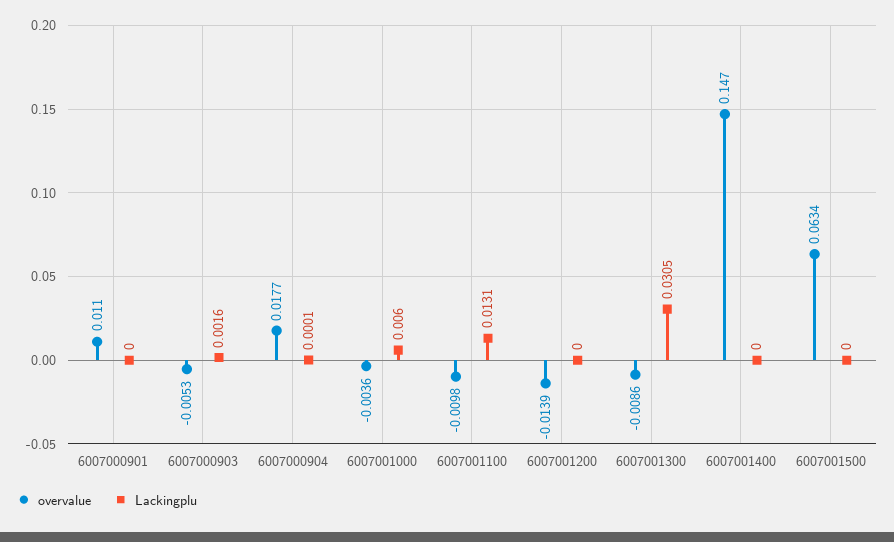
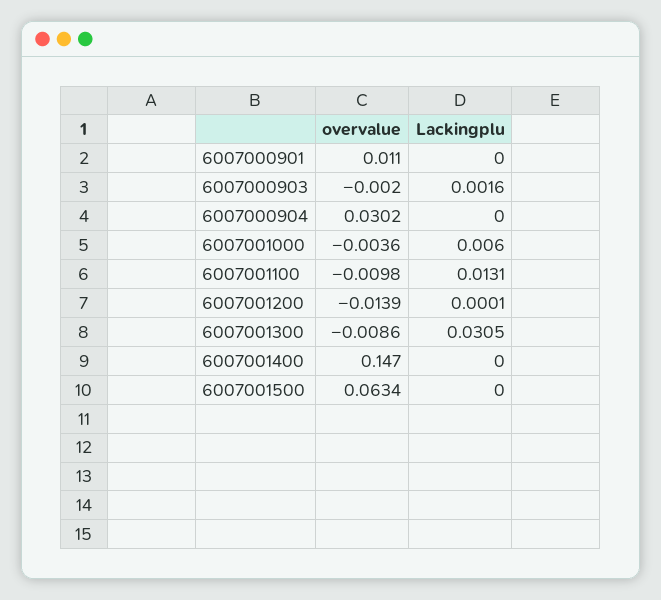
overvalue, 6007000903: -0.0053 -> -0.002
overvalue, 6007000904: 0.0177 -> 0.0302
Lackingplu, 6007000904: 0.0001 -> 0
Lackingplu, 6007001200: 0 -> 0.0001

